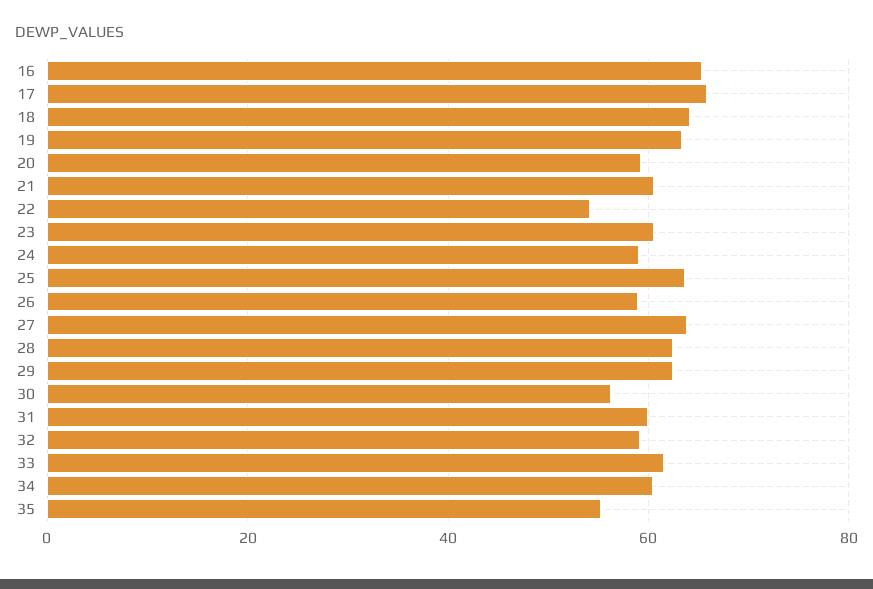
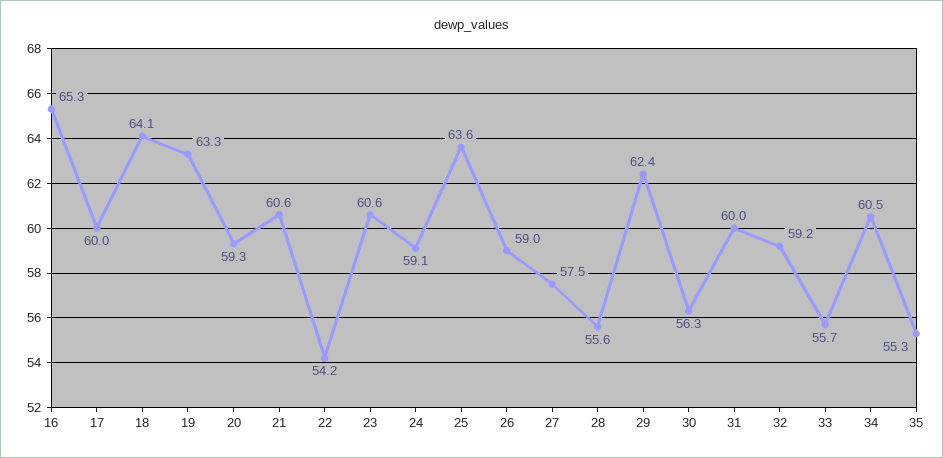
17: 66 -> 60
27: 64 -> 57.5
28: 62 -> 55.6
33: 62 -> 55.7

